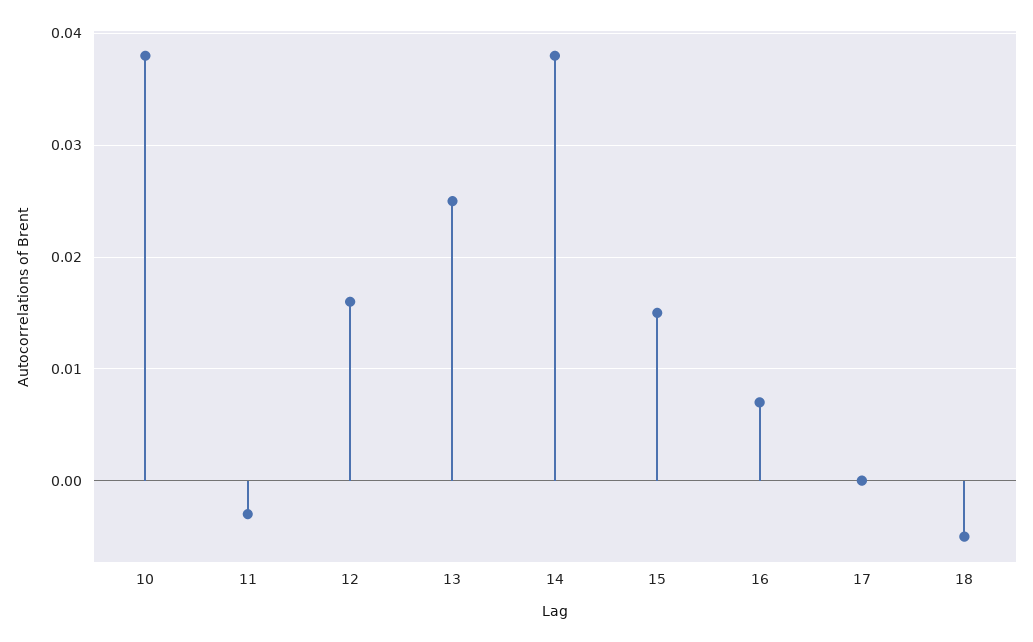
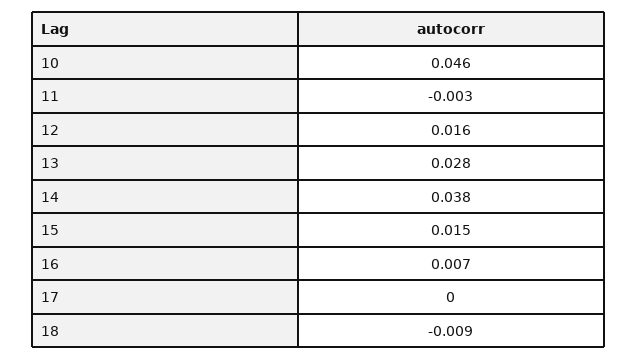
10: 0.038 -> 0.046
13: 0.025 -> 0.028
18: -0.005 -> -0.009

